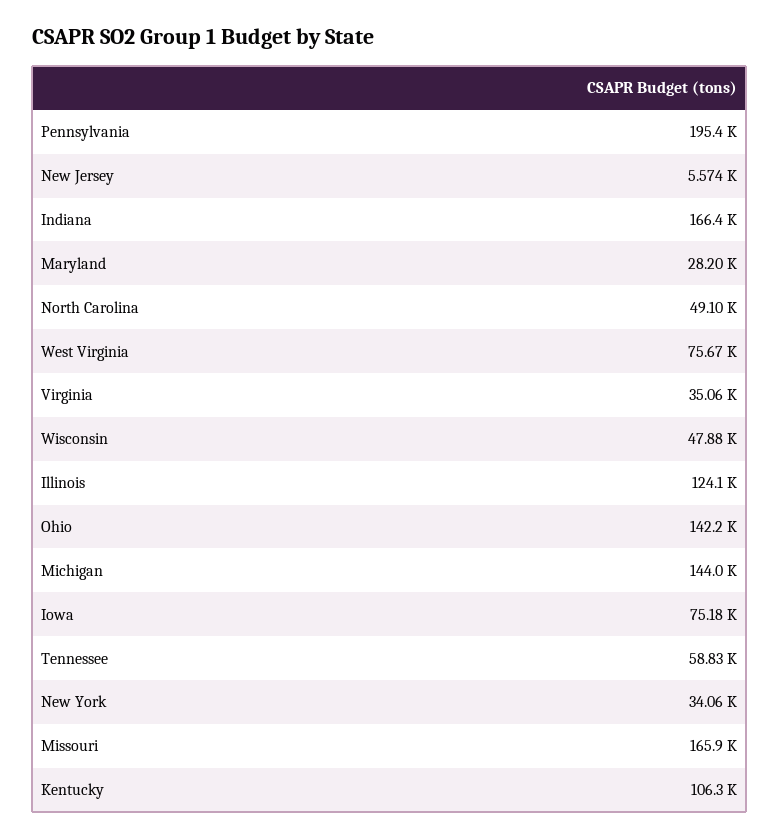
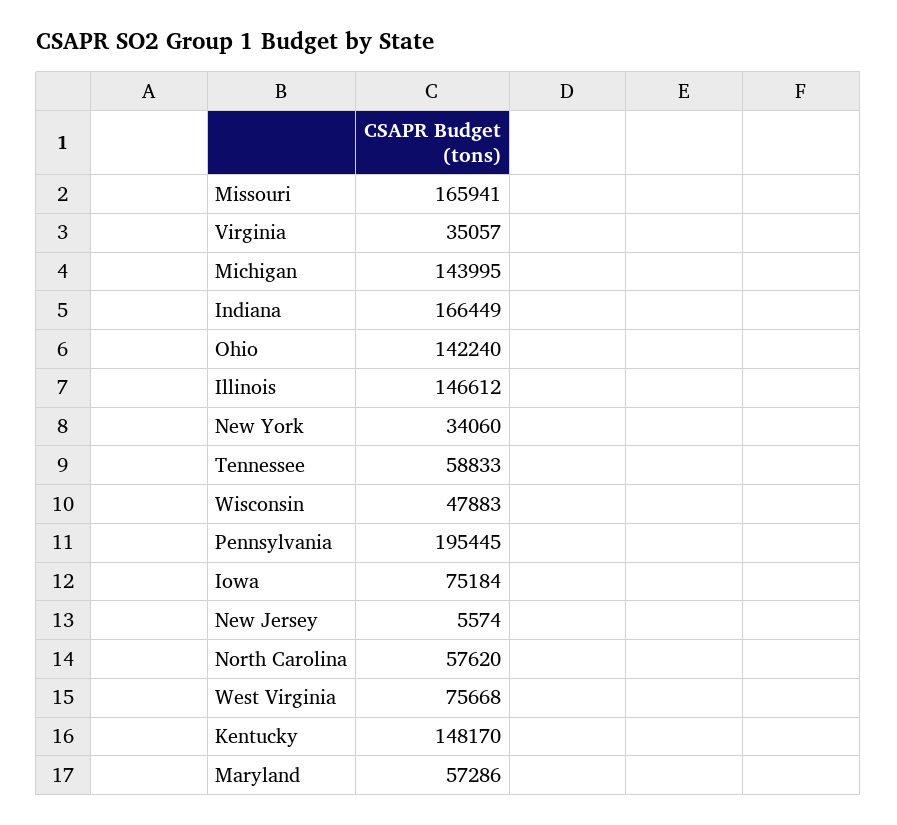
Maryland: 28200 -> 57286
North Carolina: 49100 -> 57620
Illinois: 124100 -> 146612
Kentucky: 106300 -> 148170

